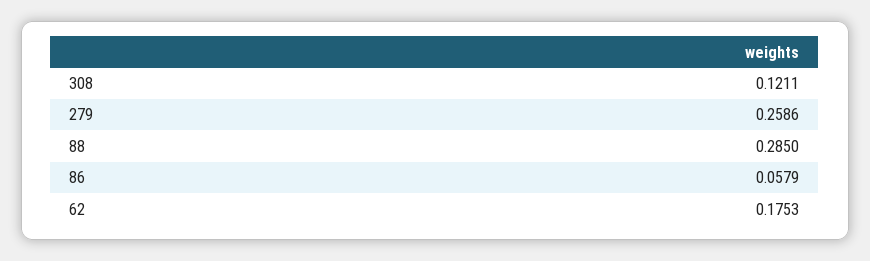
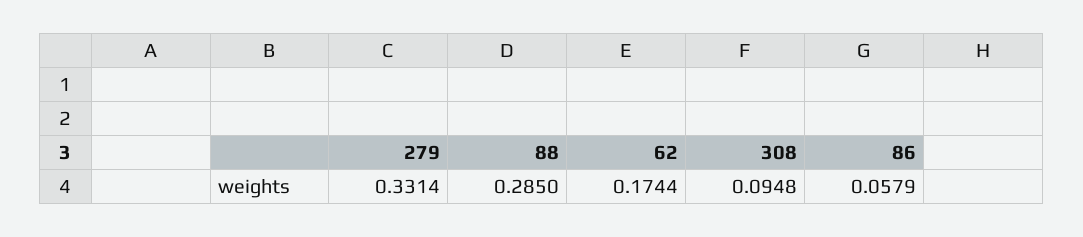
308: 0.1211 -> 0.0948
279: 0.2586 -> 0.3314
62: 0.1753 -> 0.1744

